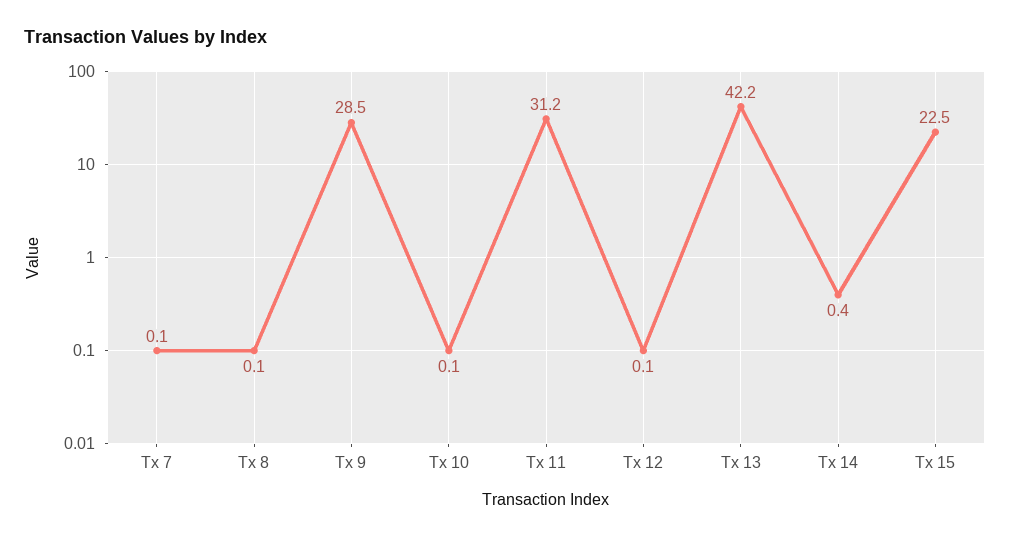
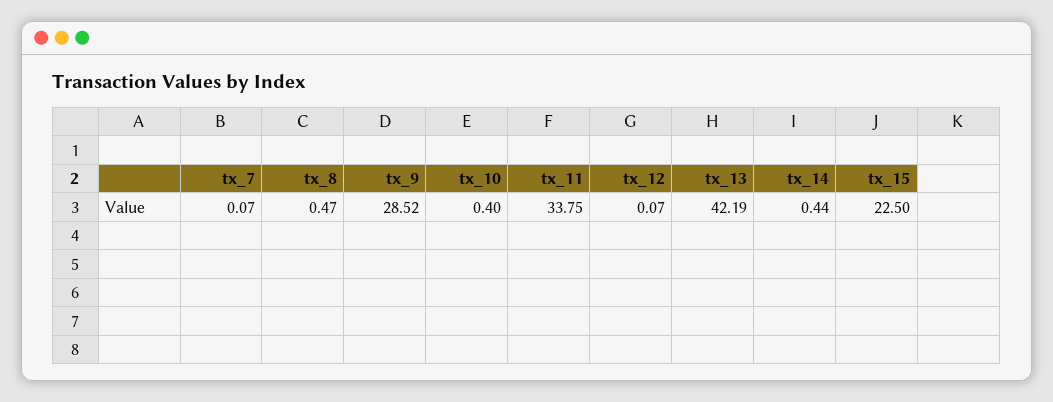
Tx 8: 0.1 -> 0.47
Tx 10: 0.1 -> 0.4
Tx 11: 31.2 -> 33.75

